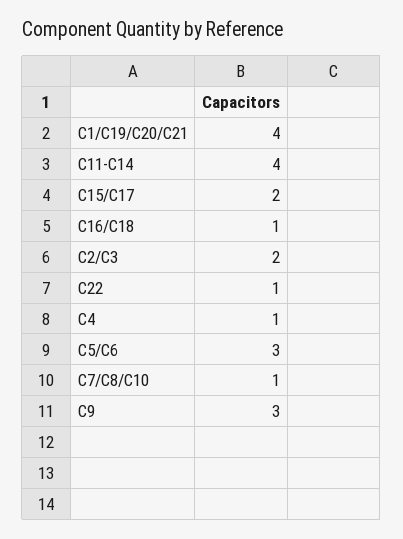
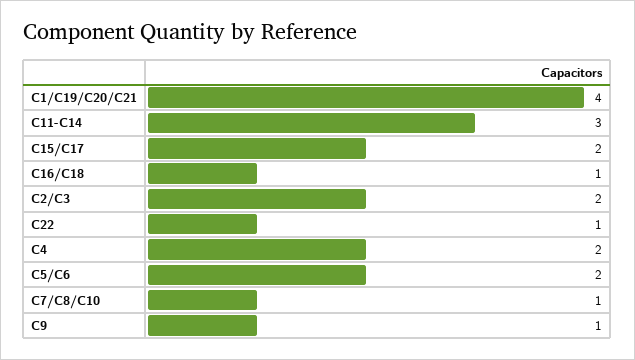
C11-C14: 4 -> 3
C4: 1 -> 2
C5/C6: 3 -> 2
C9: 3 -> 1

